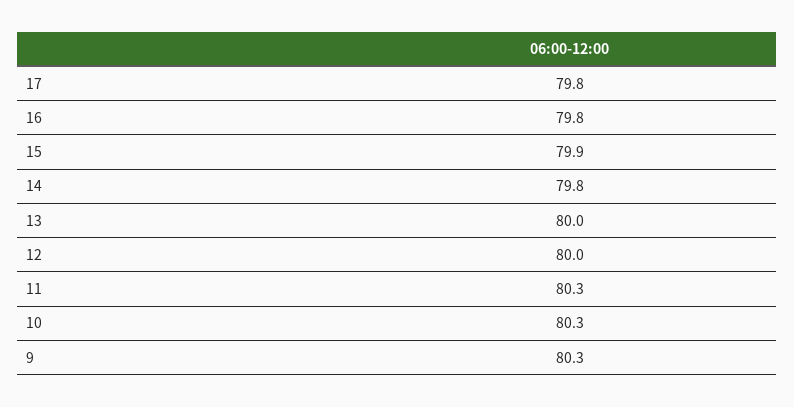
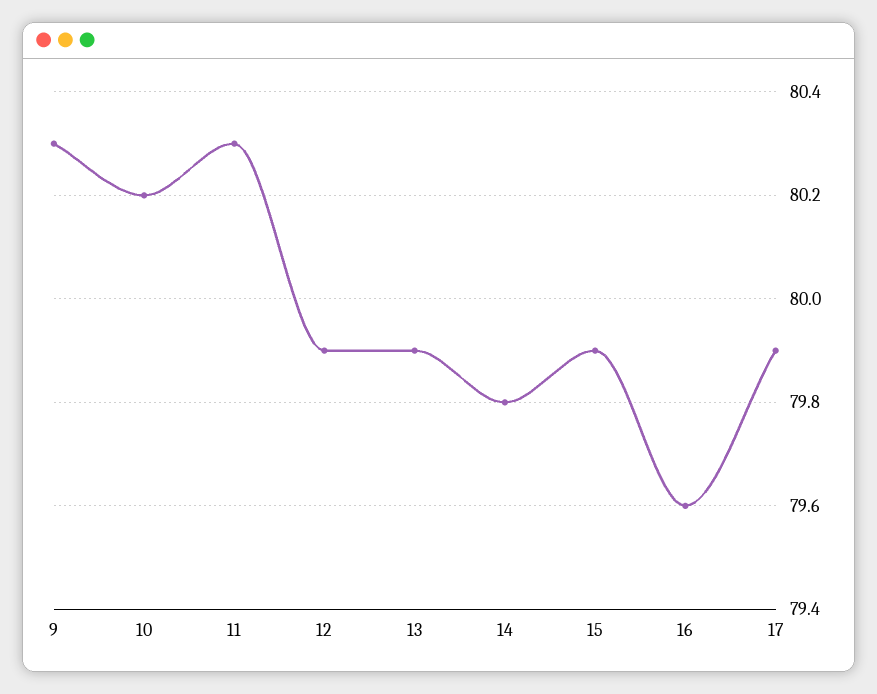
17: 79.8 -> 79.9
16: 79.8 -> 79.6
13: 80 -> 79.9
12: 80 -> 79.9
10: 80.3 -> 80.2

